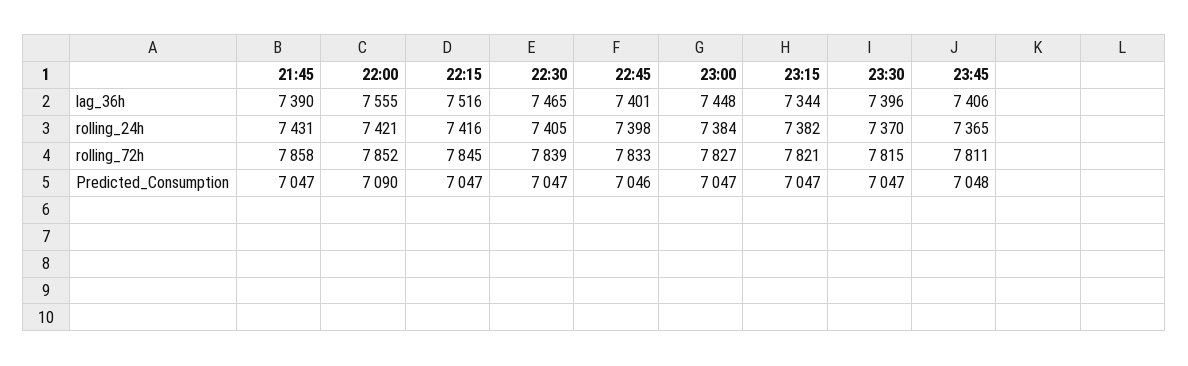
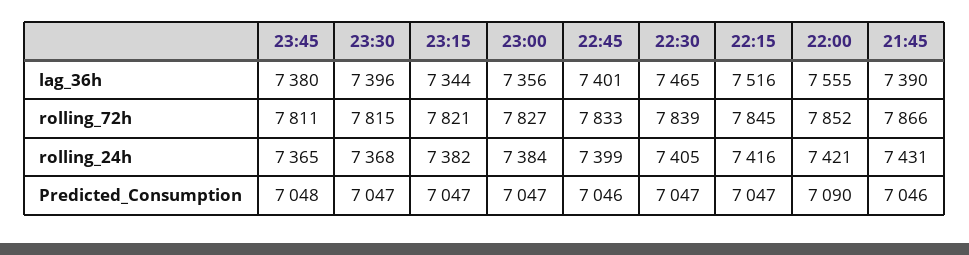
23:00, lag_36h: 7448 -> 7356
23:45, lag_36h: 7406 -> 7380
22:45, rolling_24h: 7398 -> 7399
23:30, rolling_24h: 7370 -> 7368
21:45, rolling_72h: 7858 -> 7866
21:45, Predicted_Consumption: 7047 -> 7046

